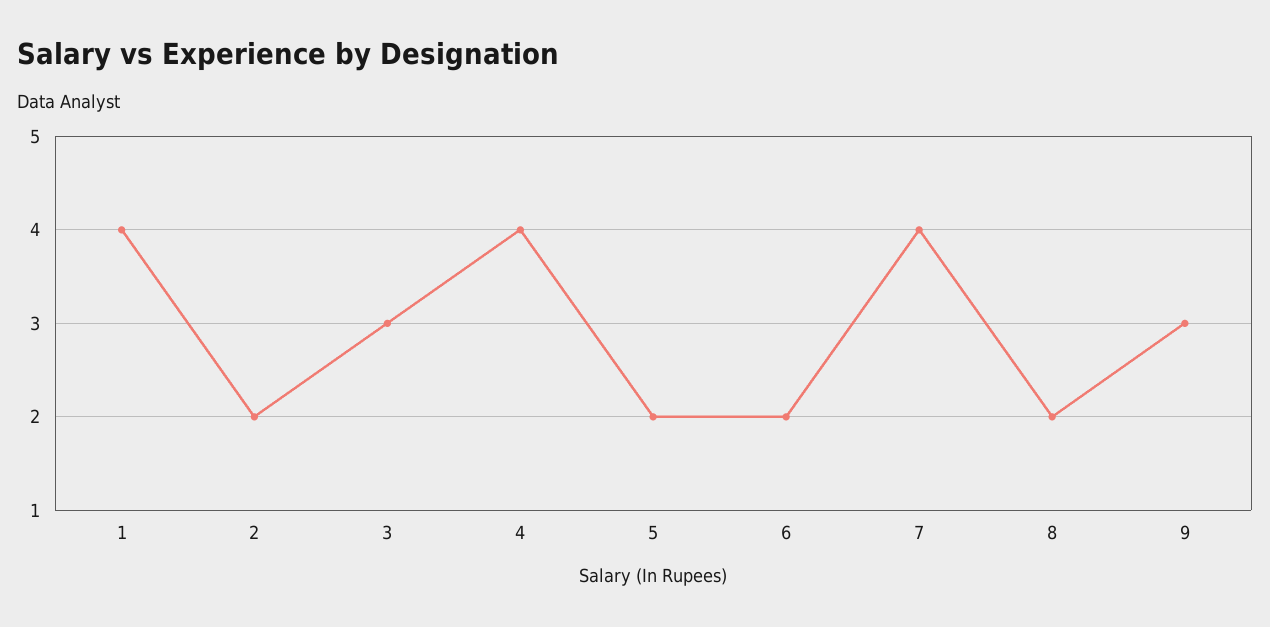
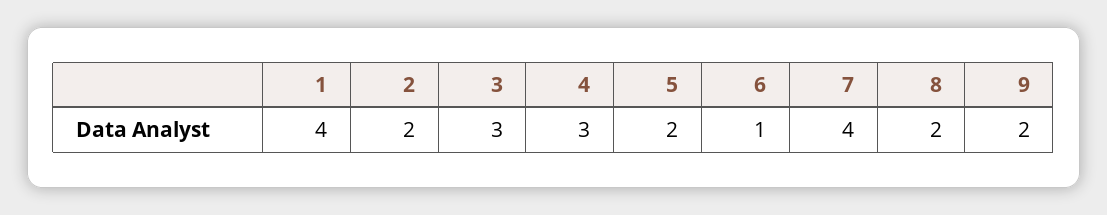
4: 4 -> 3
6: 2 -> 1
9: 3 -> 2

